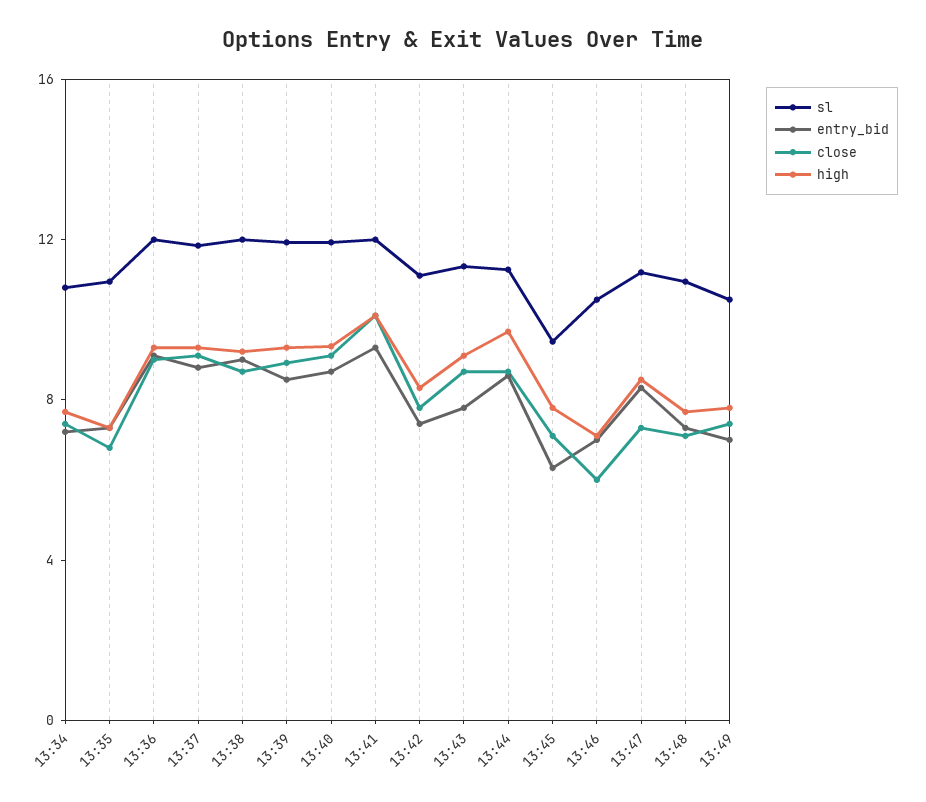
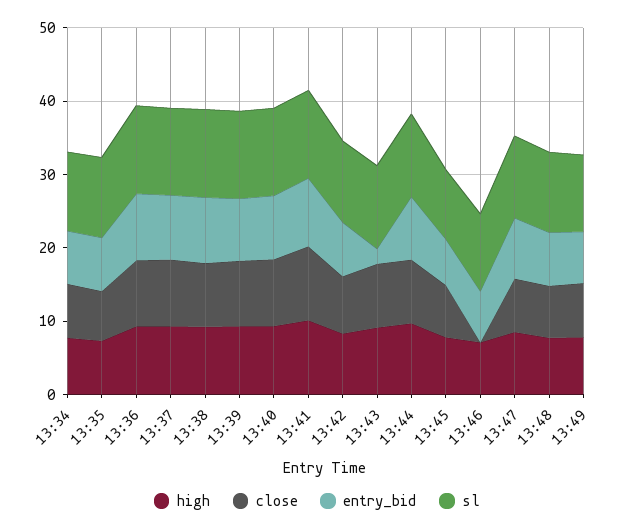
entry_bid, 13:43: 8 -> 2
close, 13:46: 6 -> 0

